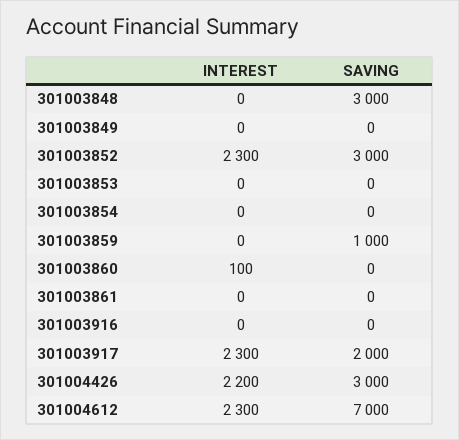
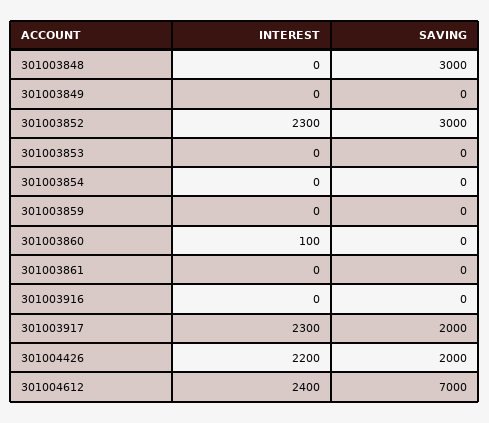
SAVING, 301003859: 1000 -> 0
SAVING, 301004426: 3000 -> 2000
INTEREST, 301004612: 2300 -> 2400

